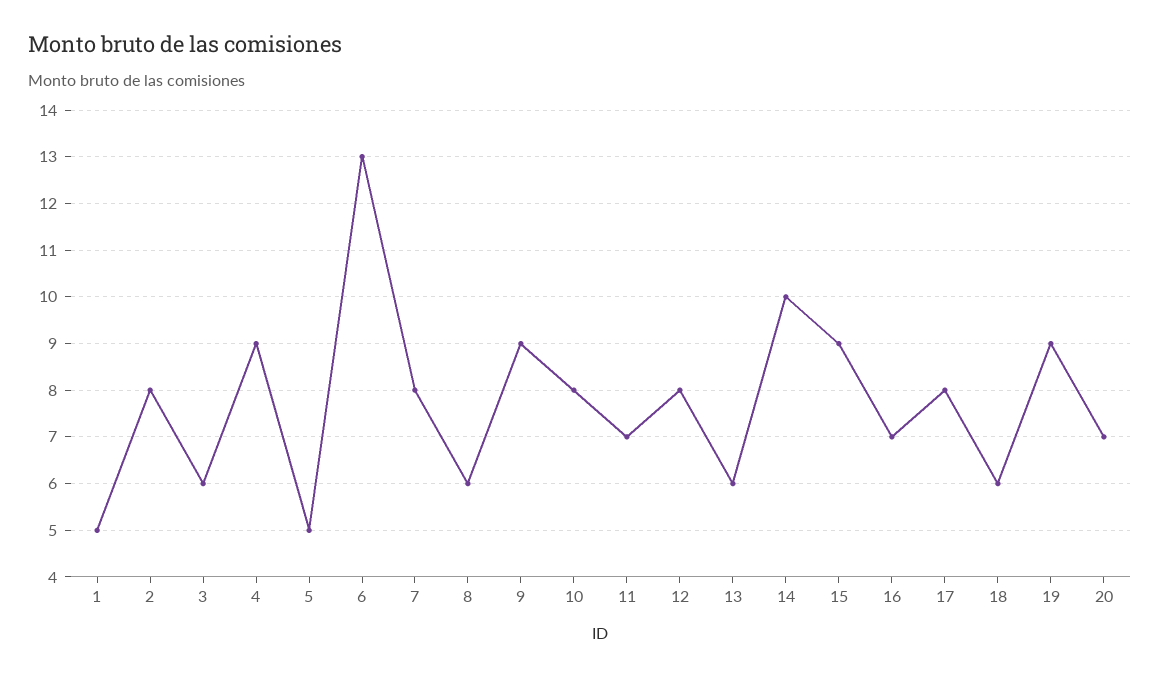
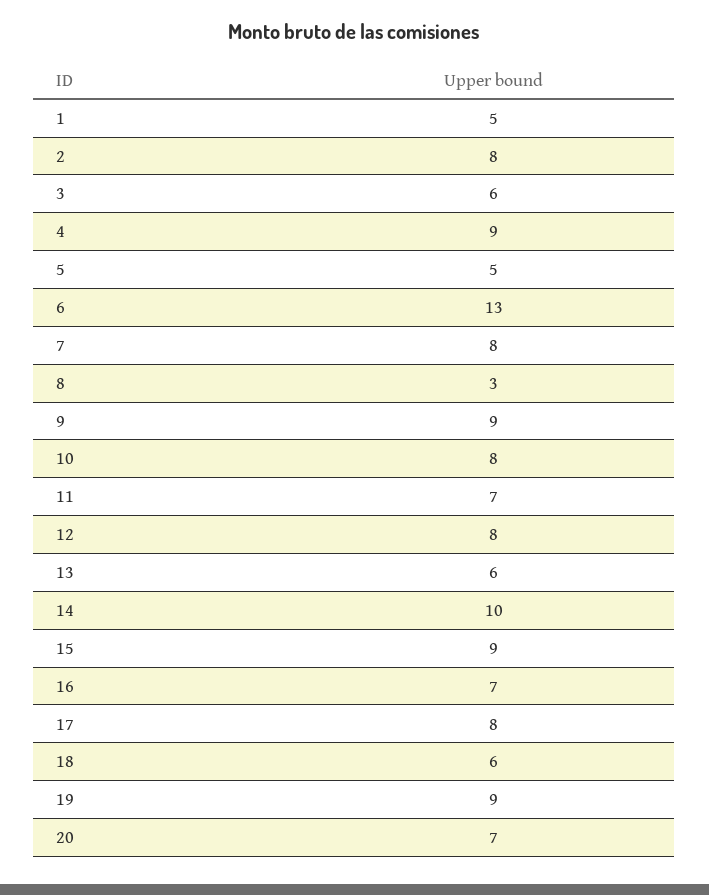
8: 6 -> 3

